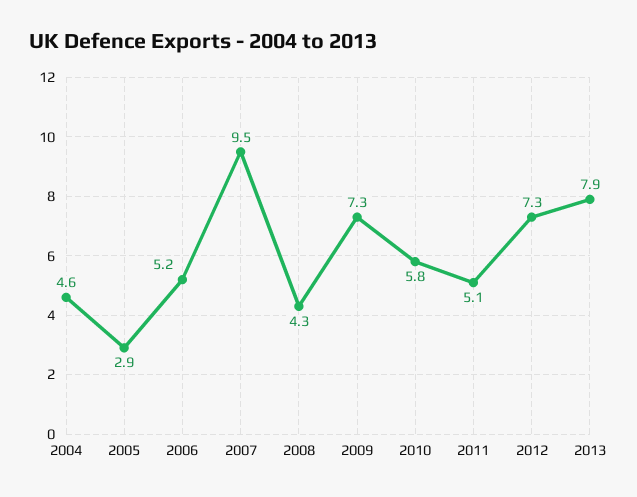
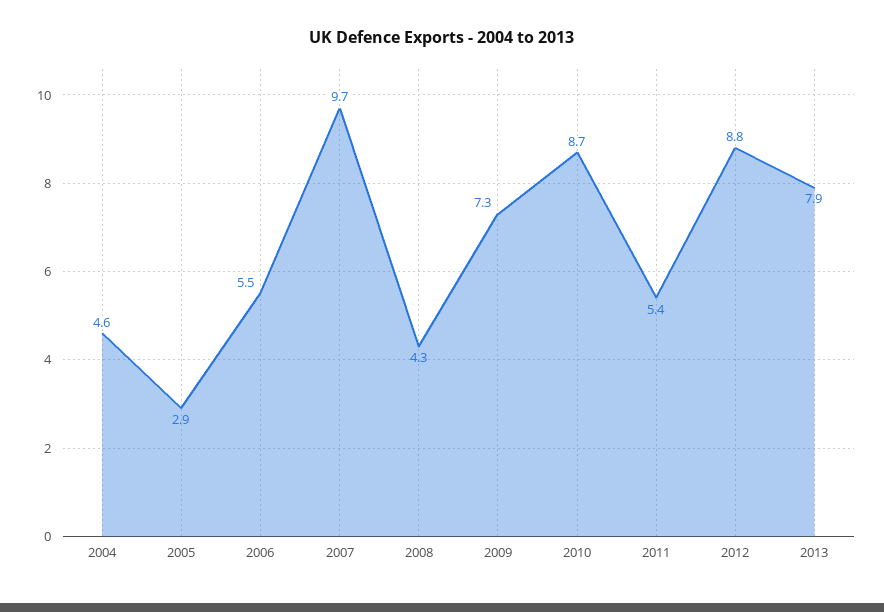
2006: 5.2 -> 5.5
2007: 9.5 -> 9.7
2010: 5.8 -> 8.7
2011: 5.1 -> 5.4
2012: 7.3 -> 8.8

